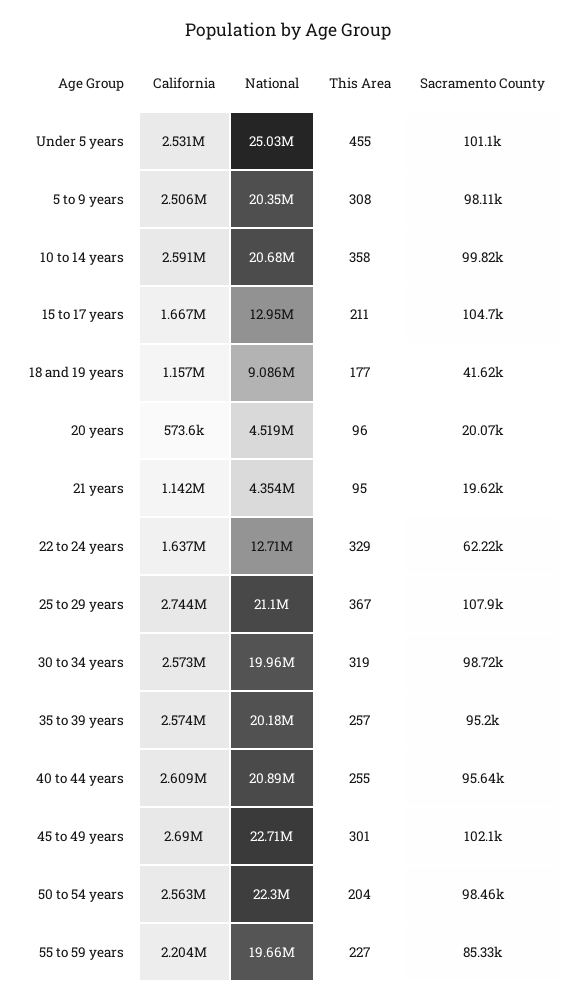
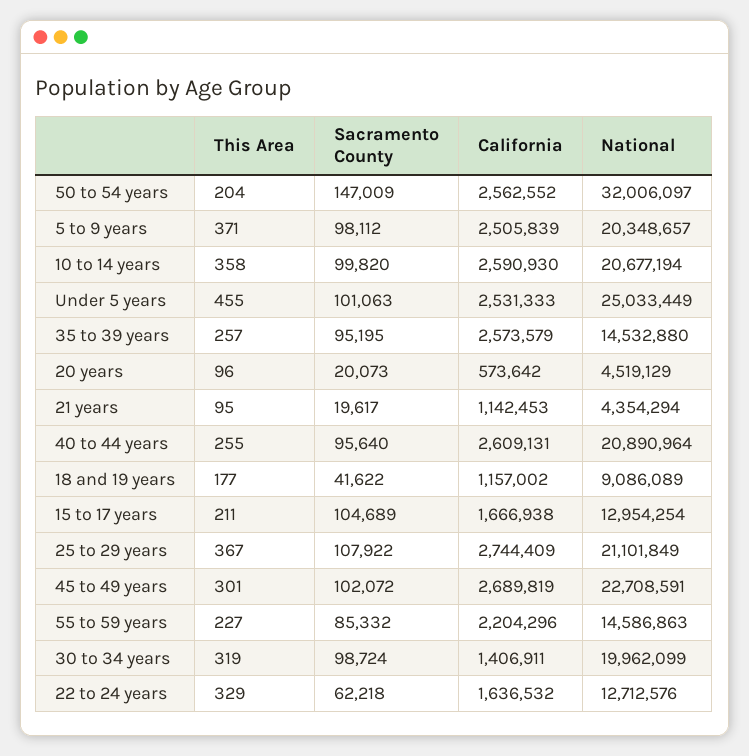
This Area, 5 to 9 years: 308 -> 371
California, 30 to 34 years: 2573000 -> 1406911
National, 35 to 39 years: 20180000 -> 14532880
National, 50 to 54 years: 22300000 -> 32006097
Sacramento County, 50 to 54 years: 98460 -> 147009
National, 55 to 59 years: 19660000 -> 14586863

